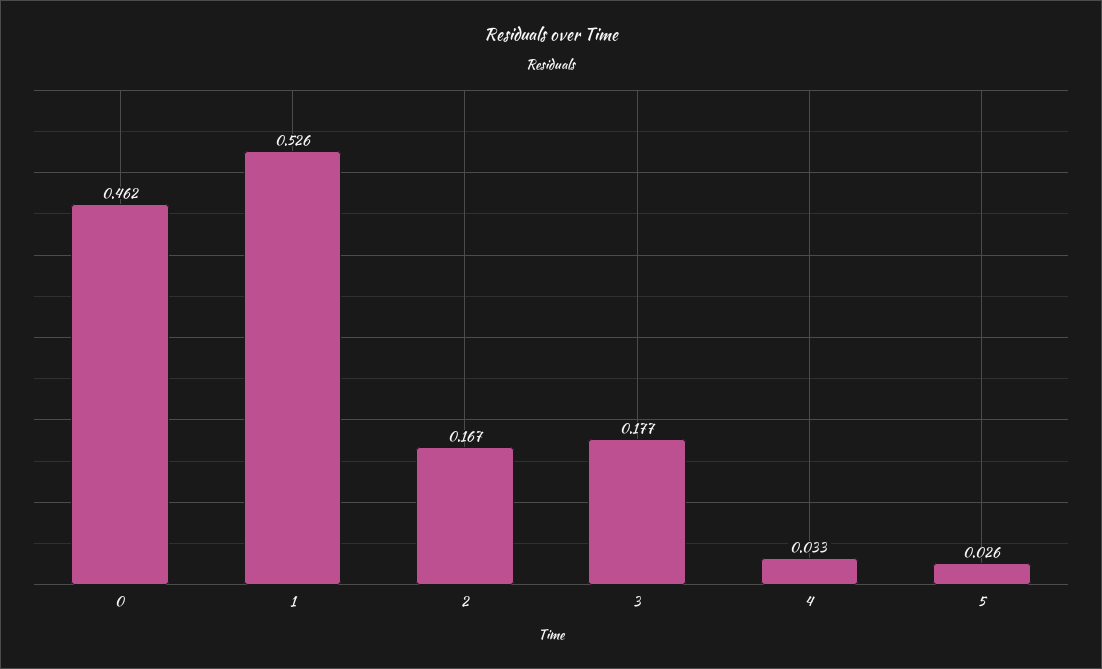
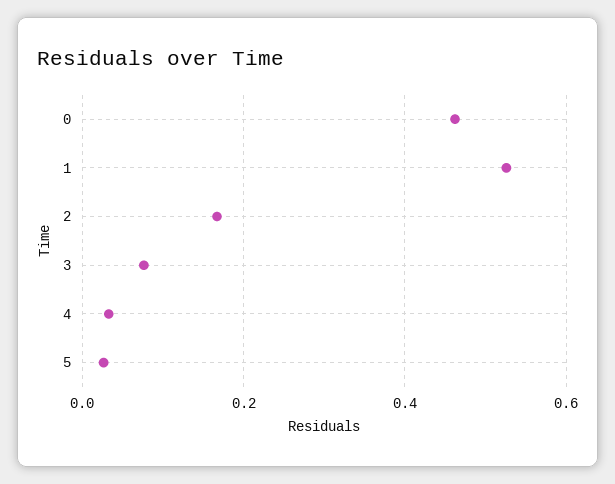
3: 0.177 -> 0.08

